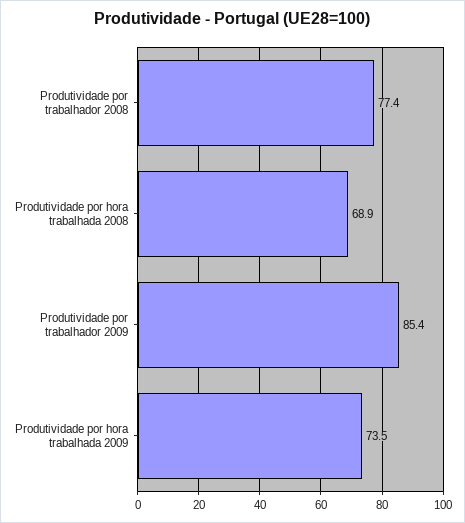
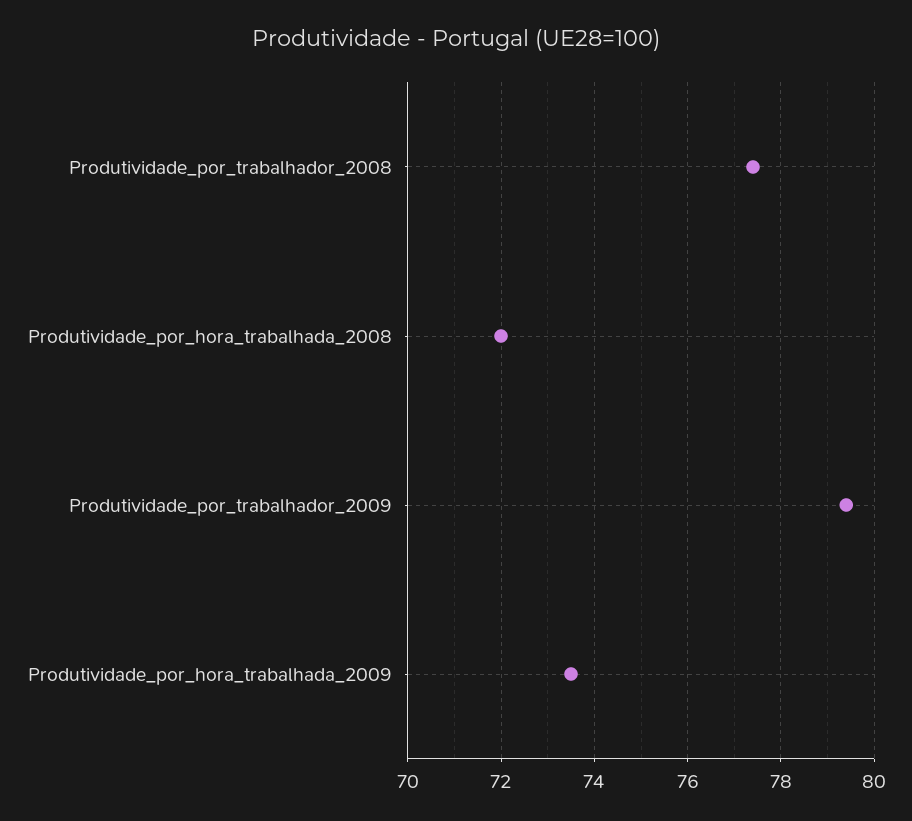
Produtividade por hora trabalhada 2008: 68.9 -> 72
Produtividade por trabalhador 2009: 85.4 -> 79.5

